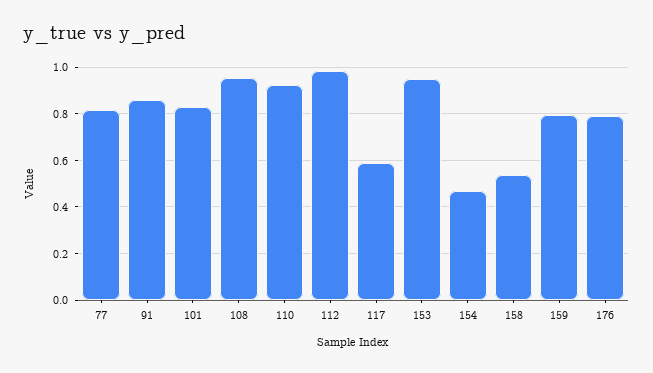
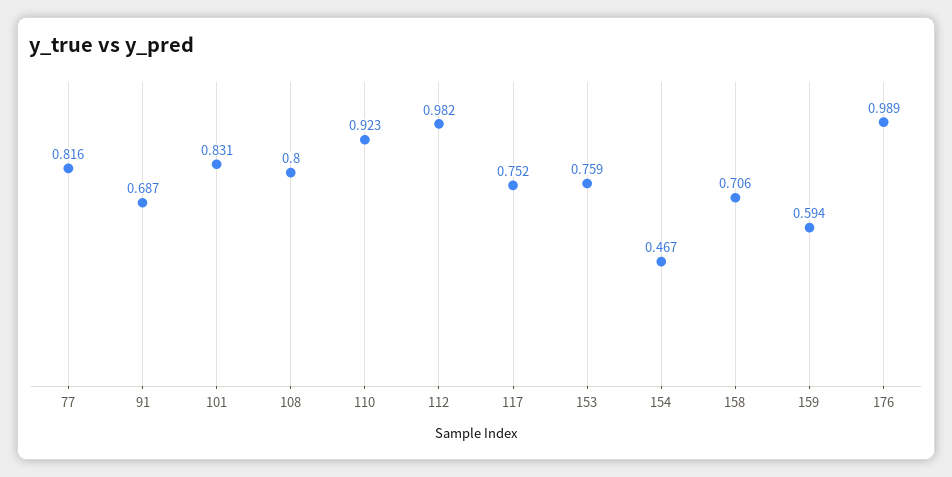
91: 0.85 -> 0.687
108: 0.95 -> 0.8
117: 0.6 -> 0.752
153: 0.95 -> 0.759
158: 0.55 -> 0.706
159: 0.8 -> 0.594
176: 0.8 -> 0.989

